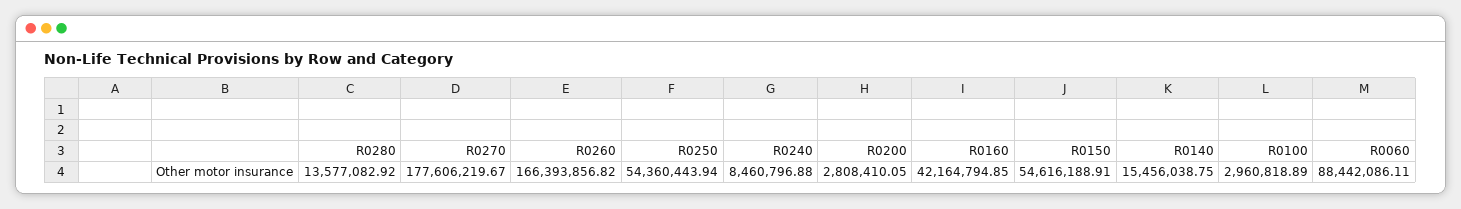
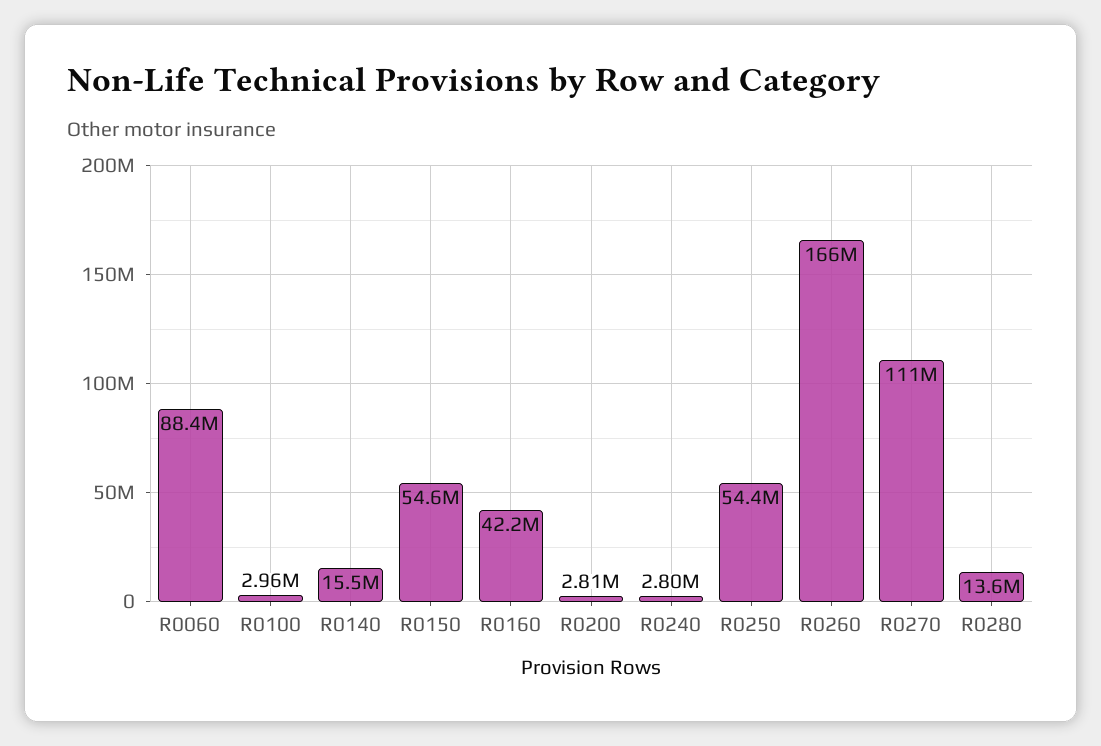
R0270: 177606219.67 -> 111000000
R0240: 8460796.88 -> 2800000

